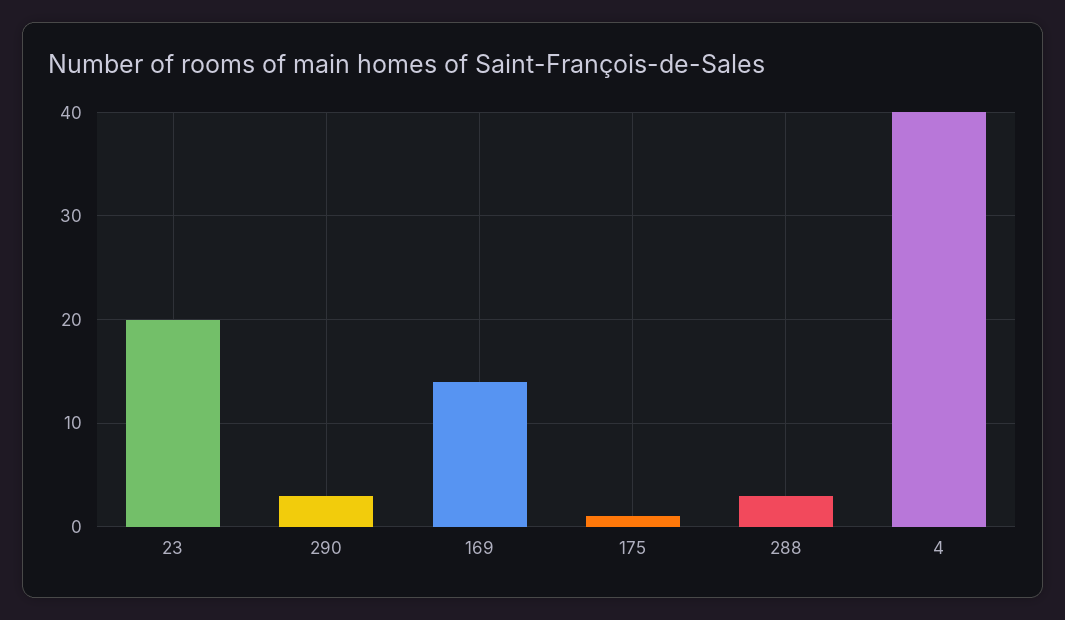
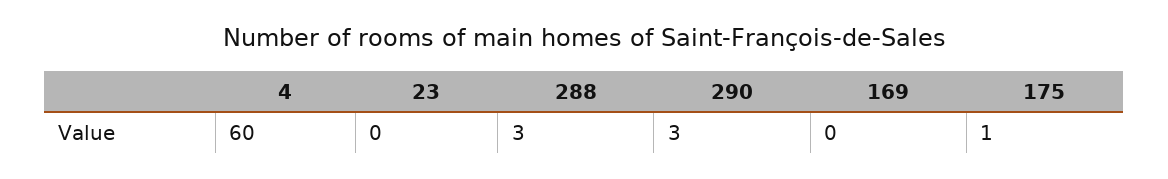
23: 20 -> 0
169: 14 -> 0
4: 40 -> 60

